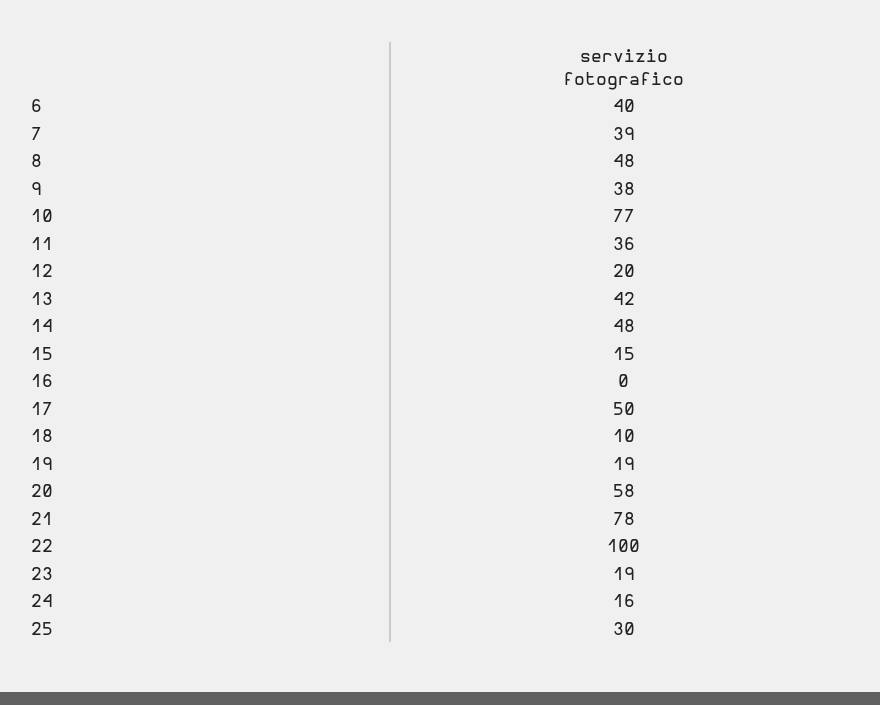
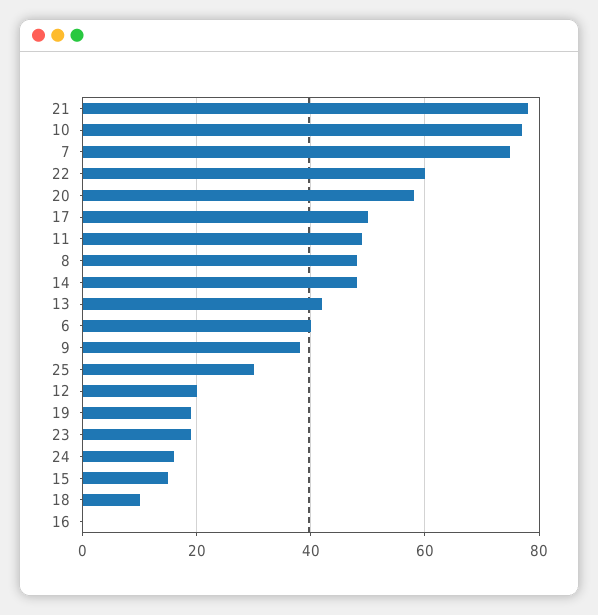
7: 39 -> 75
11: 36 -> 50
22: 100 -> 60

